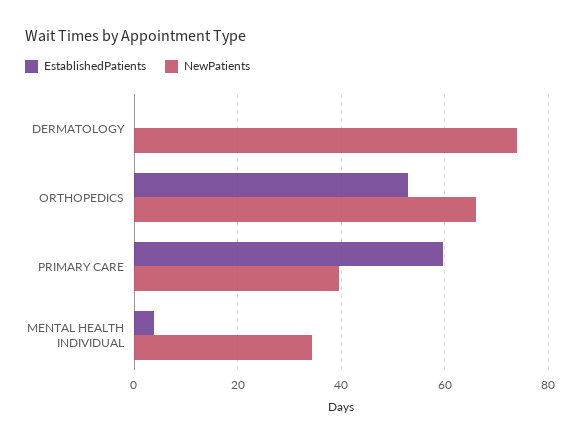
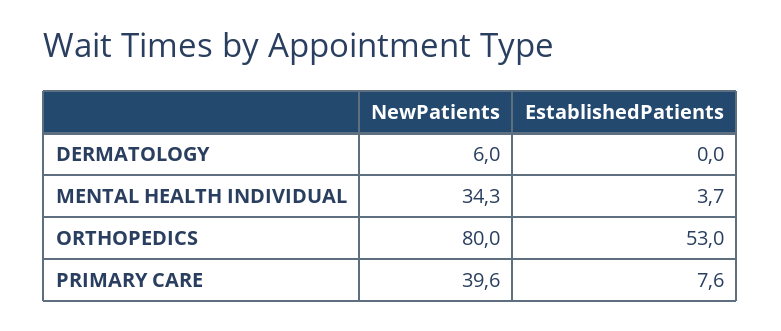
NewPatients, DERMATOLOGY: 74 -> 6
NewPatients, ORTHOPEDICS: 66 -> 80
EstablishedPatients, PRIMARY CARE: 60 -> 7.6

